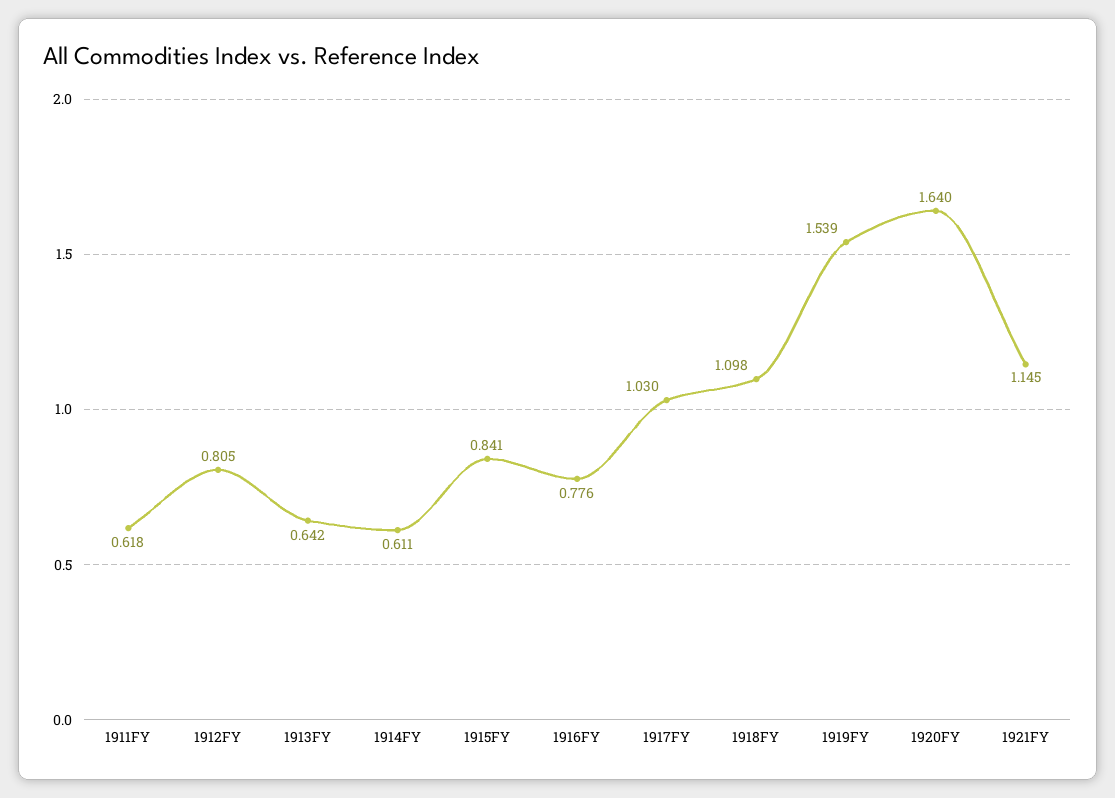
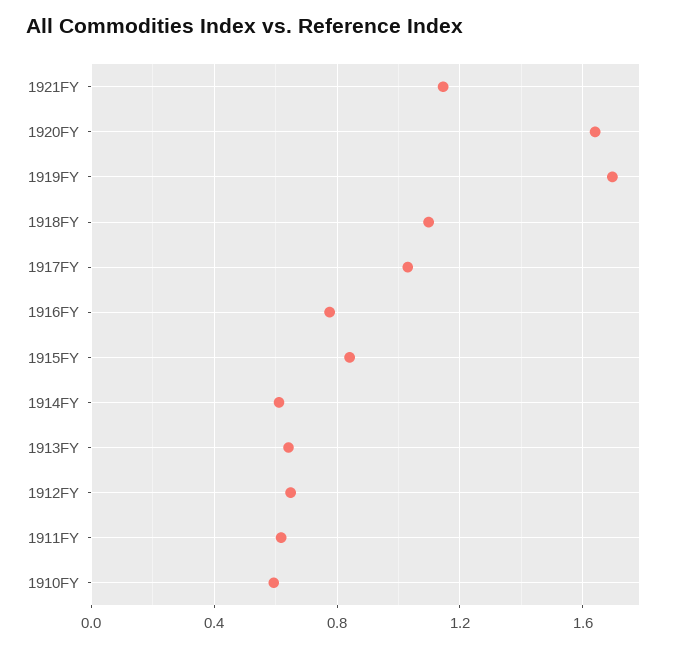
1912FY: 0.805 -> 0.65
1919FY: 1.539 -> 1.7
1910FY: none -> 0.6

